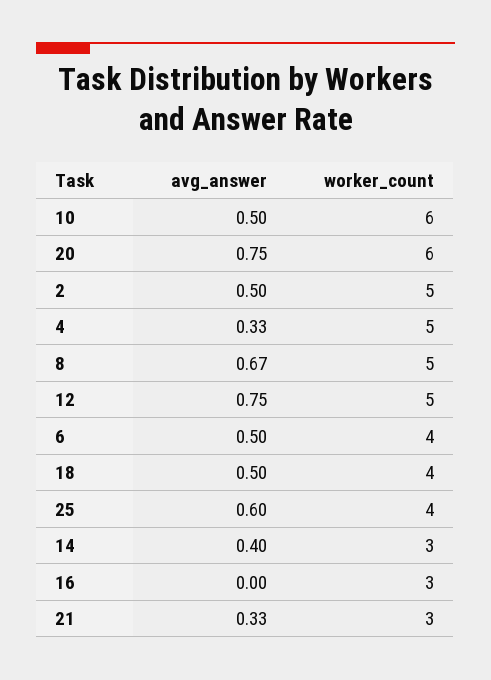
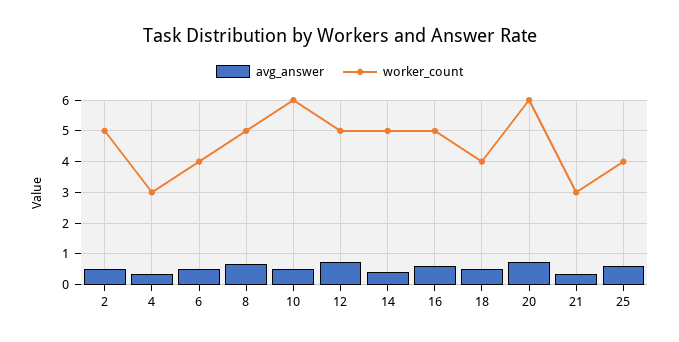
worker_count, 4: 5 -> 3
worker_count, 14: 3 -> 5
avg_answer, 16: 0 -> 0.6
worker_count, 16: 3 -> 5

